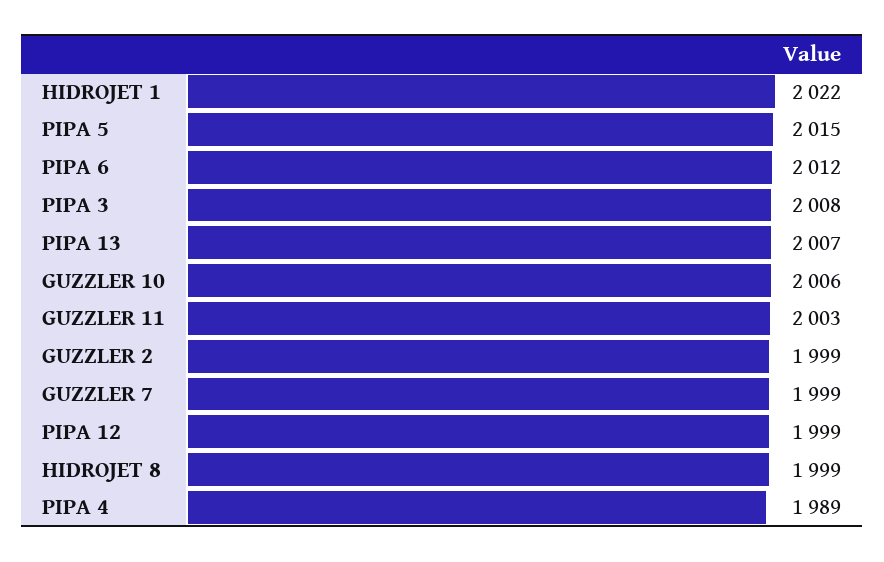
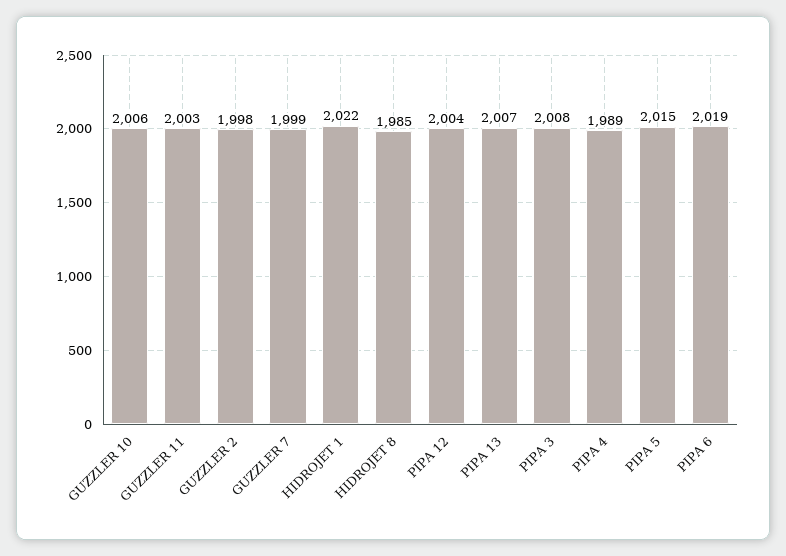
PIPA 6: 2012 -> 2019
GUZZLER 2: 1999 -> 1998
PIPA 12: 1999 -> 2004
HIDROJET 8: 1999 -> 1985

